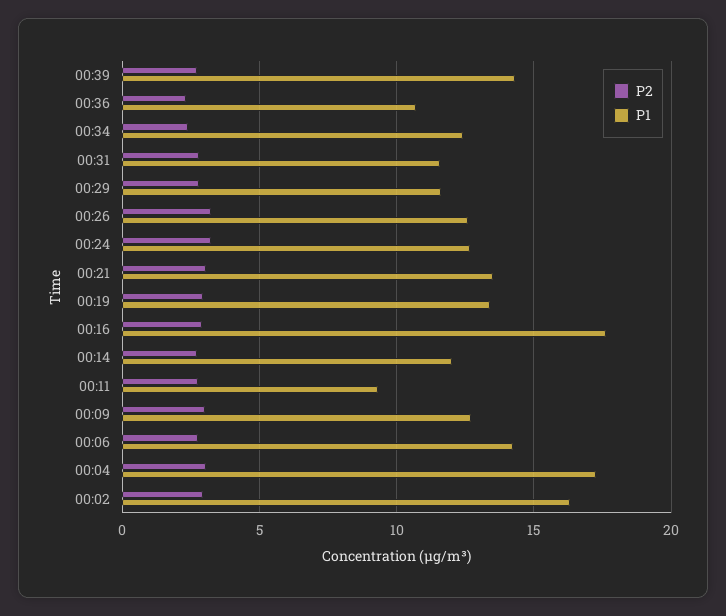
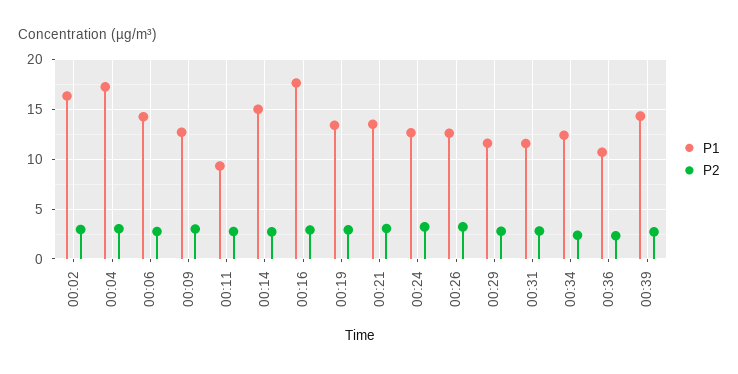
P1, 00:14: 12 -> 15

